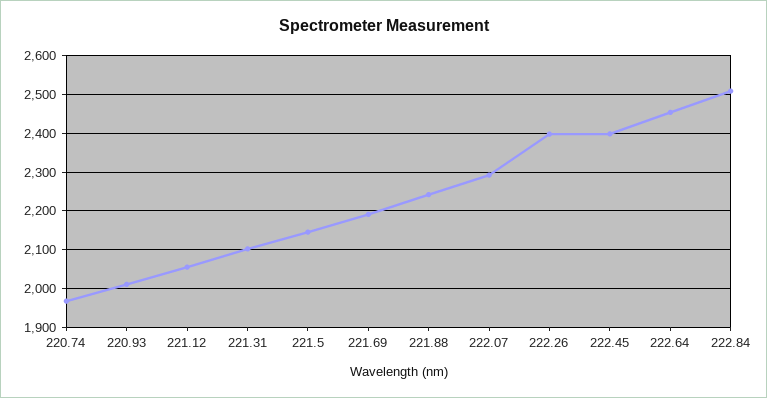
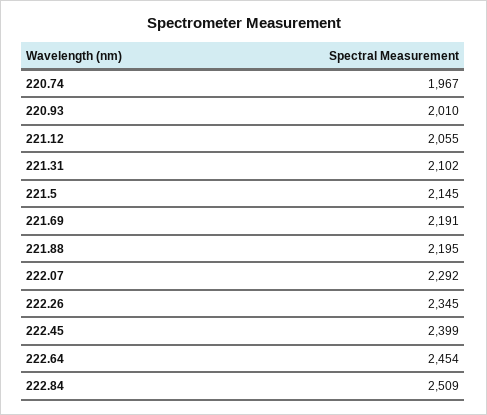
221.88: 2240 -> 2195
222.26: 2400 -> 2345

